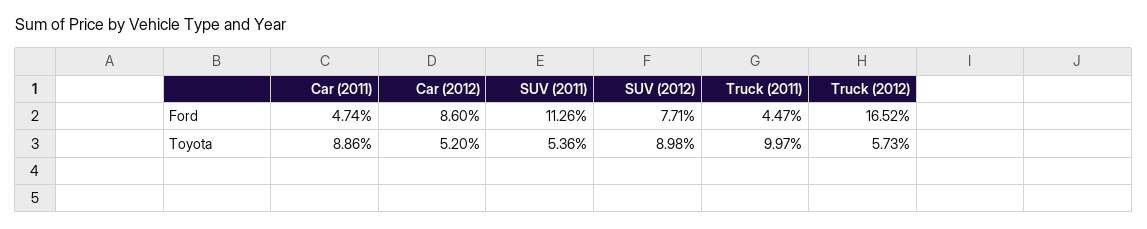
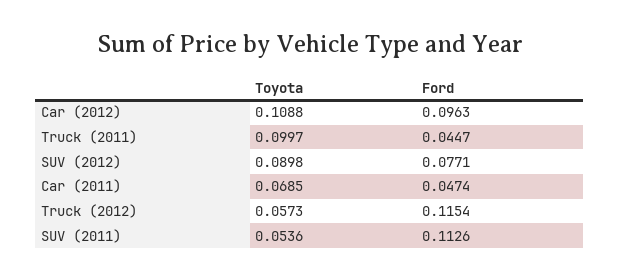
Car (2012), Ford: 0.086 -> 0.0963
Truck (2012), Ford: 0.1652 -> 0.1154
Car (2011), Toyota: 0.0886 -> 0.0685
Car (2012), Toyota: 0.052 -> 0.1088

